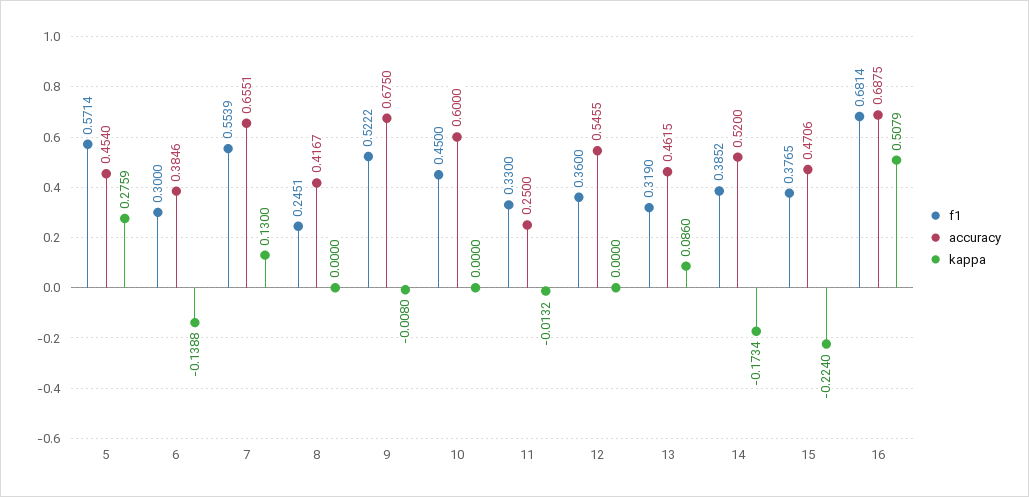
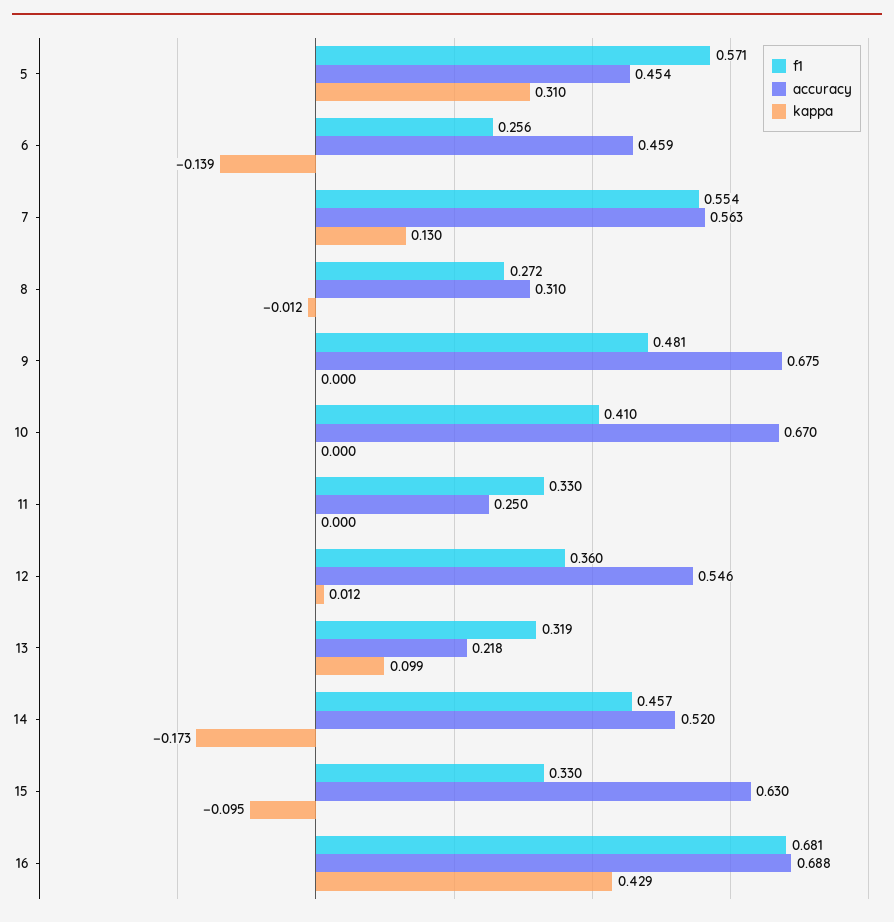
kappa, 5: 0.2759 -> 0.31
f1, 6: 0.3 -> 0.256
accuracy, 6: 0.3846 -> 0.459
accuracy, 7: 0.6551 -> 0.563
f1, 8: 0.2451 -> 0.272
accuracy, 8: 0.4167 -> 0.31
kappa, 8: 0 -> -0.012
f1, 9: 0.5222 -> 0.481
kappa, 9: -0.008 -> 0
f1, 10: 0.45 -> 0.41
accuracy, 10: 0.6 -> 0.67
kappa, 11: -0.0132 -> 0
kappa, 12: 0 -> 0.012
accuracy, 13: 0.4615 -> 0.218
kappa, 13: 0.086 -> 0.099
f1, 14: 0.3852 -> 0.457
f1, 15: 0.3765 -> 0.33
accuracy, 15: 0.4706 -> 0.63
kappa, 15: -0.224 -> -0.095
kappa, 16: 0.5079 -> 0.429

